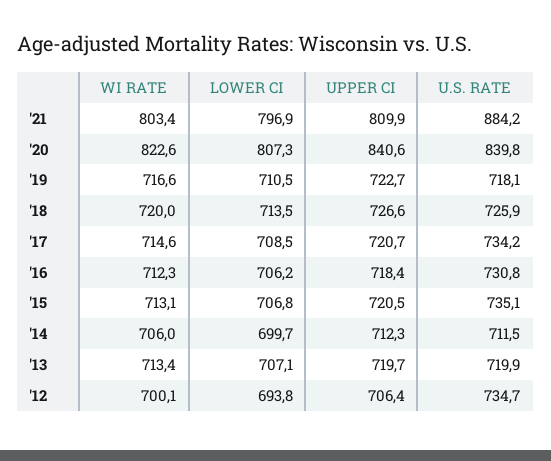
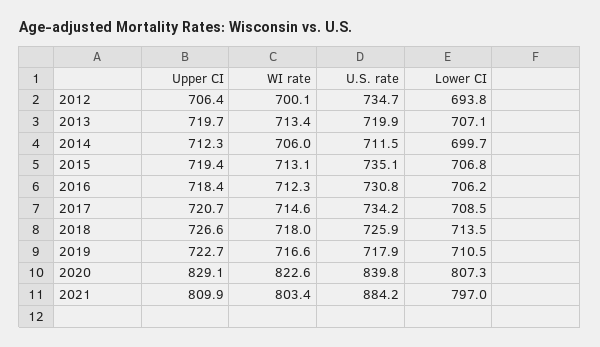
LOWER CI, '21: 796.9 -> 797
UPPER CI, '20: 840.6 -> 829.1
U.S. RATE, '19: 718.1 -> 717.9
WI RATE, '18: 720 -> 718
UPPER CI, '15: 720.5 -> 719.4

